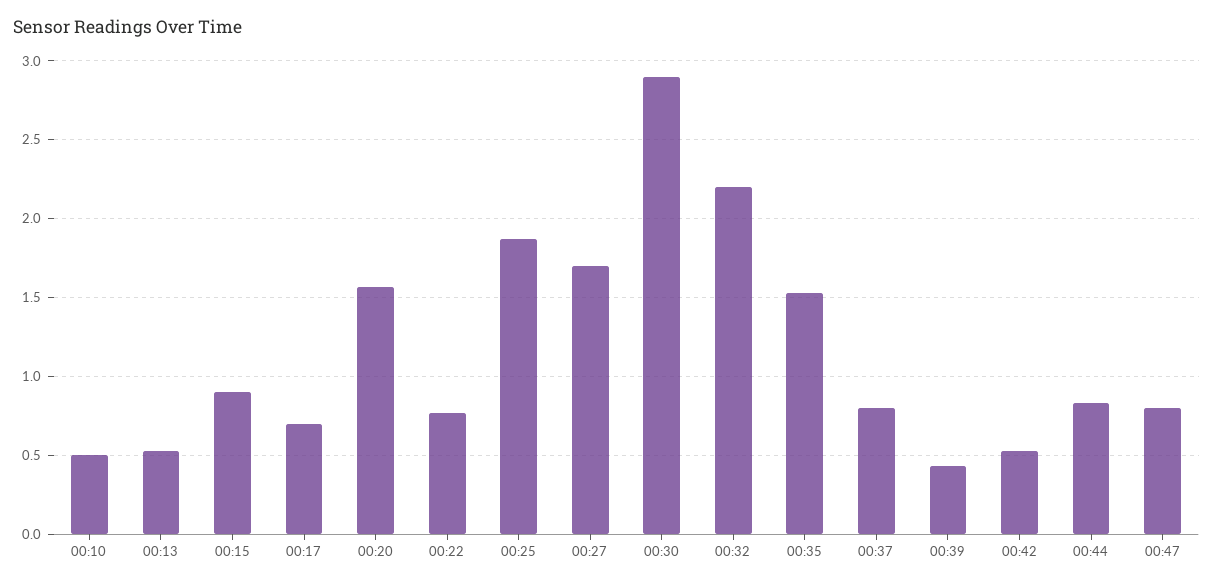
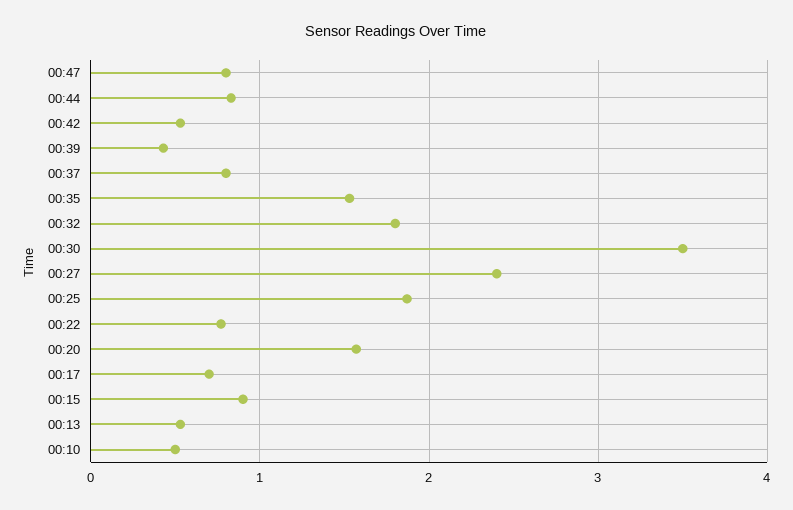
00:27: 1.7 -> 2.4
00:30: 2.9 -> 3.5
00:32: 2.2 -> 1.8

